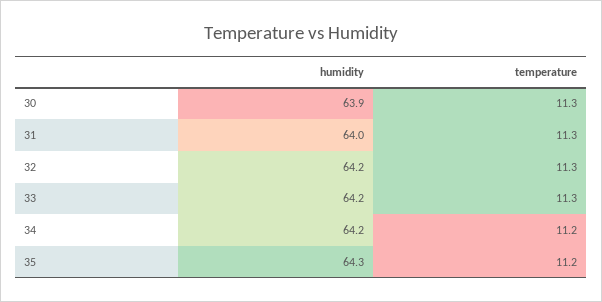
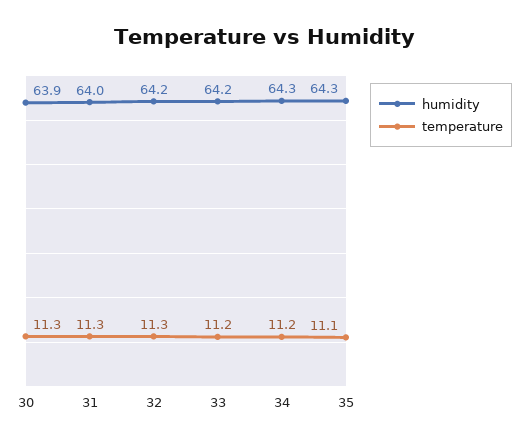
temperature, 33: 11.3 -> 11.2
humidity, 34: 64.2 -> 64.3
temperature, 35: 11.2 -> 11.1

